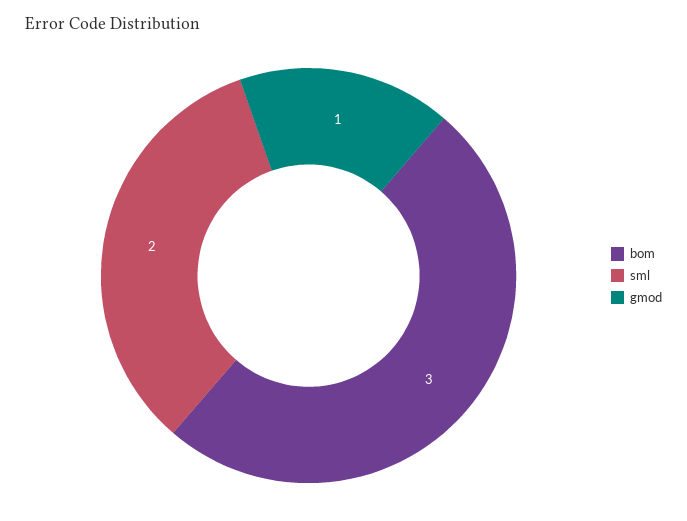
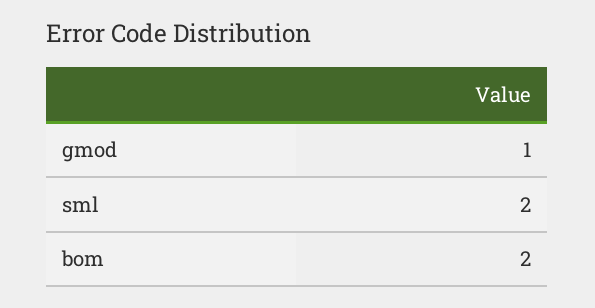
bom: 3 -> 2

